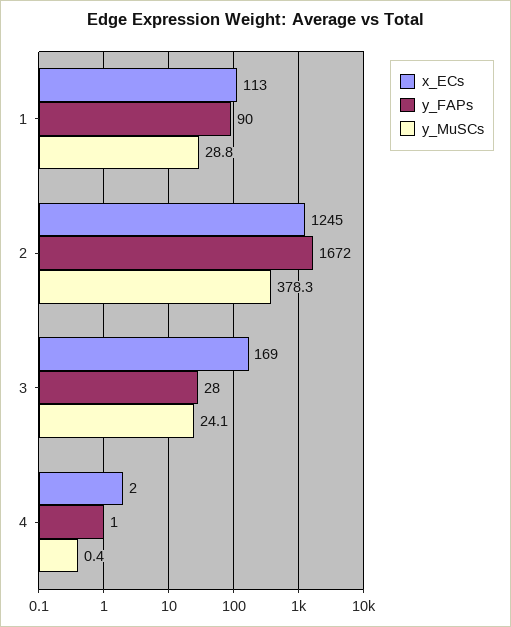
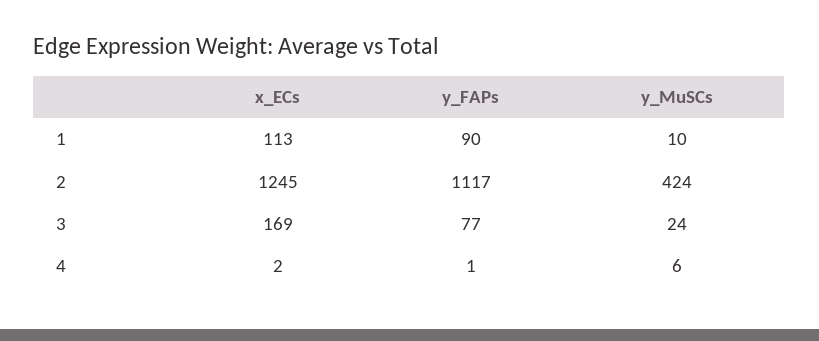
y_MuSCs, 1: 28.8 -> 10
y_FAPs, 2: 1672 -> 1117
y_MuSCs, 2: 378.3 -> 424
y_FAPs, 3: 28 -> 77
y_MuSCs, 4: 0.4 -> 6

